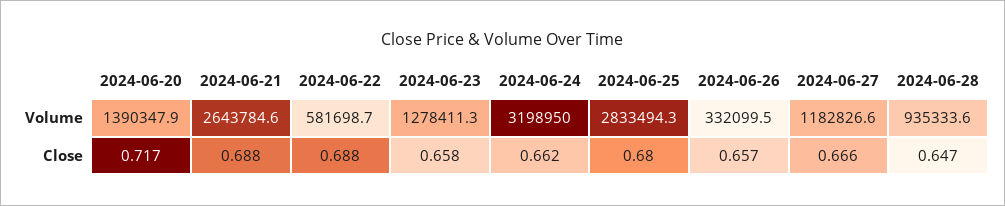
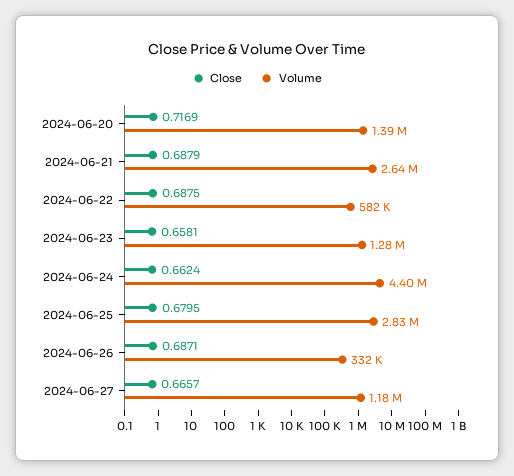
Volume, 2024-06-24: 3198950 -> 4400000
Volume, 2024-06-28: 935333.6 -> none
Close, 2024-06-26: 0.657 -> 0.6871
Close, 2024-06-28: 0.647 -> none

